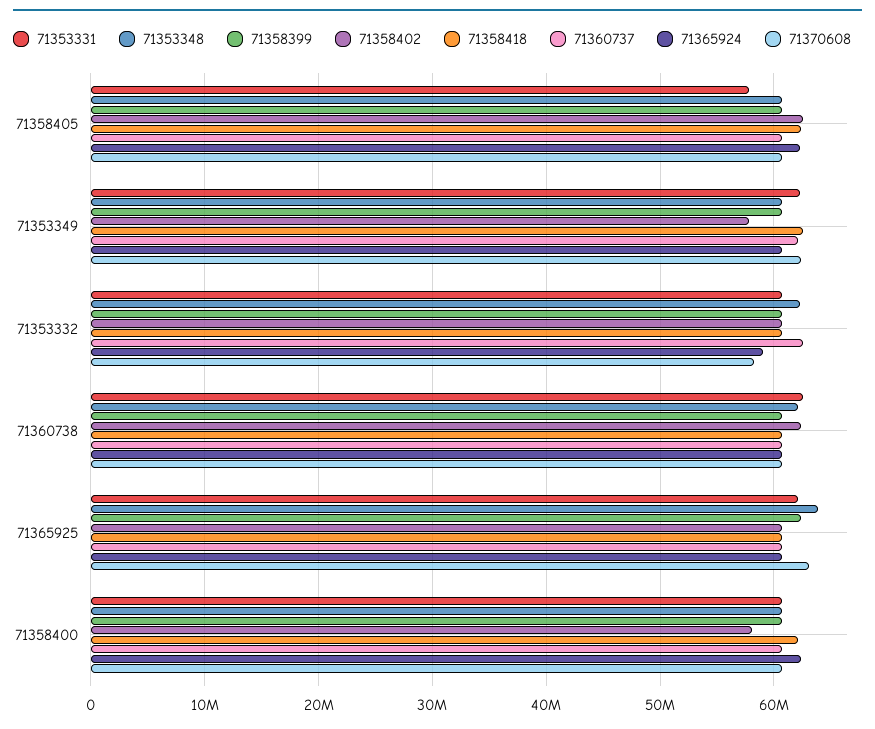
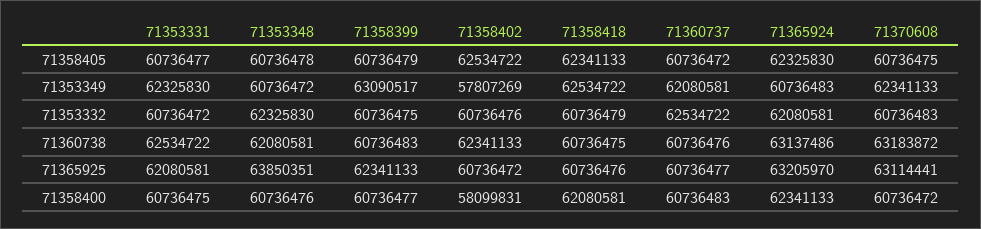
71353331, 71358405: 58000000 -> 60736477
71358399, 71353349: 61000000 -> 63090517
71365924, 71353332: 59000000 -> 62080581
71370608, 71353332: 58000000 -> 60736483
71365924, 71360738: 61000000 -> 63137486
71370608, 71360738: 61000000 -> 63183872
71365924, 71365925: 61000000 -> 63205970

